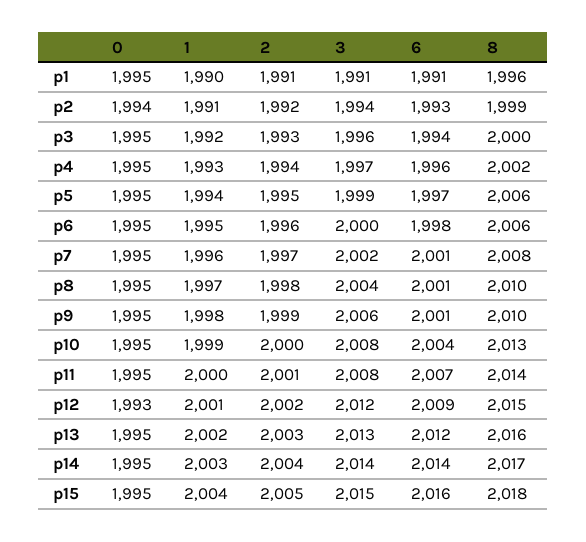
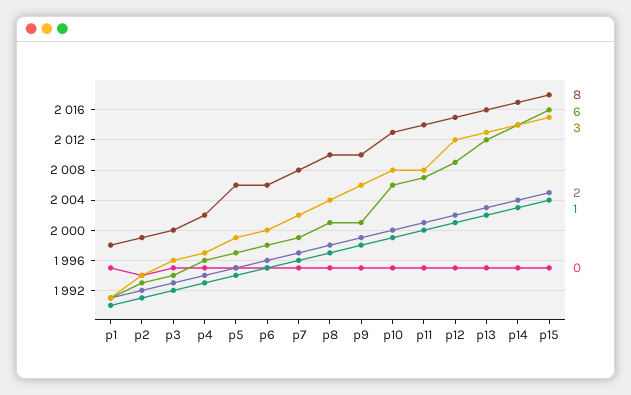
8, p1: 1996 -> 1998
6, p7: 2001 -> 1999
6, p10: 2004 -> 2006
0, p12: 1993 -> 1995

